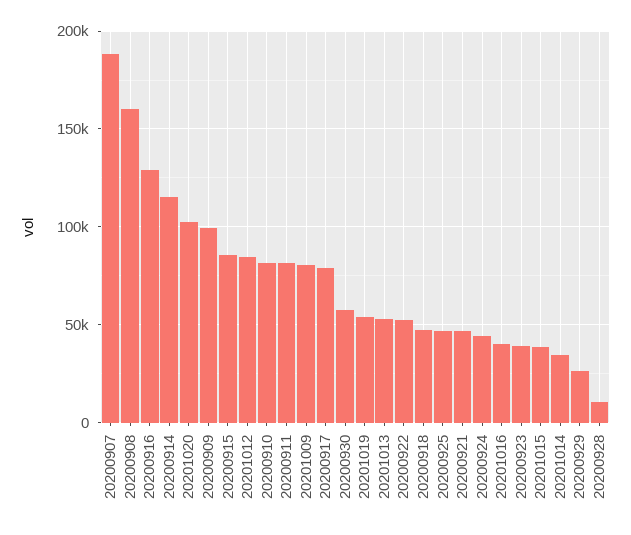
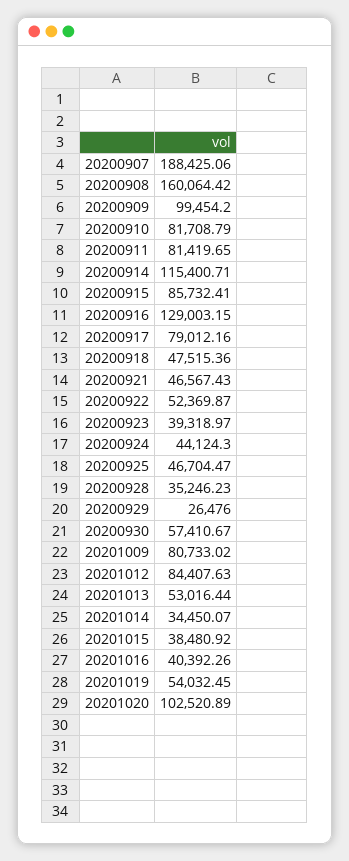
20200928: 10000 -> 35246.23

